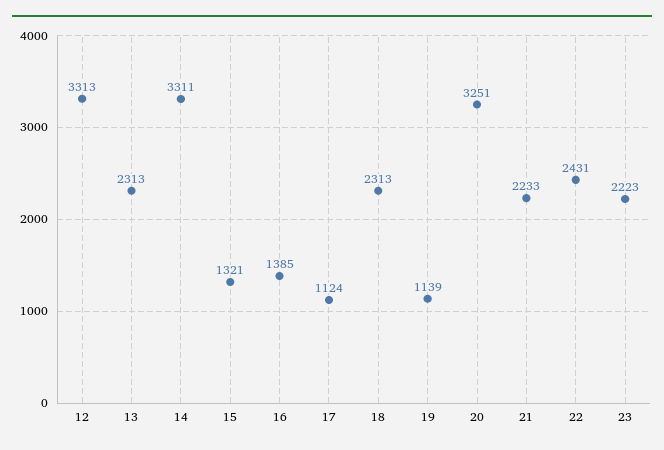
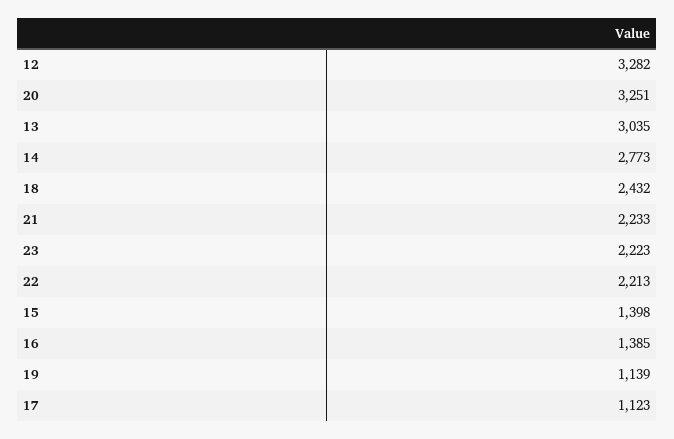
12: 3313 -> 3282
13: 2313 -> 3035
14: 3311 -> 2773
15: 1321 -> 1398
17: 1124 -> 1123
18: 2313 -> 2432
22: 2431 -> 2213

